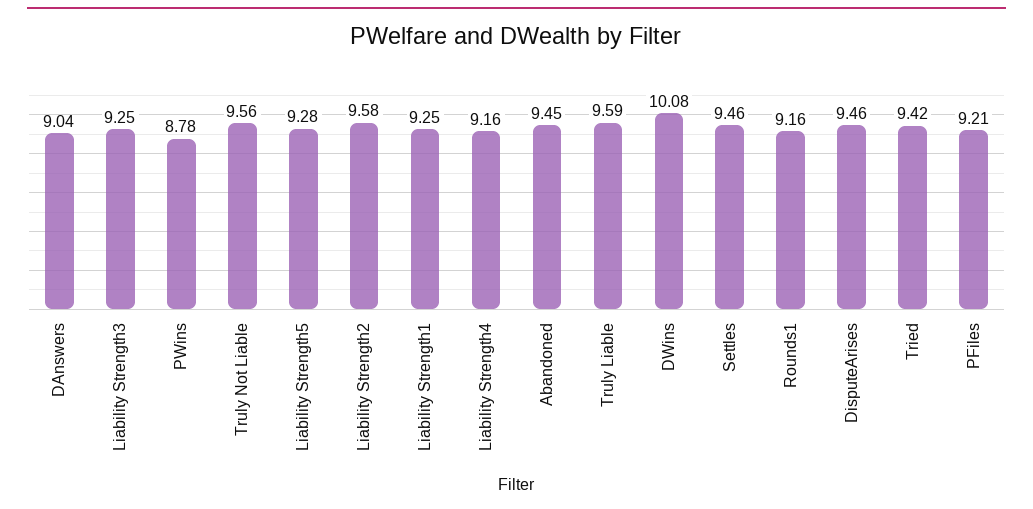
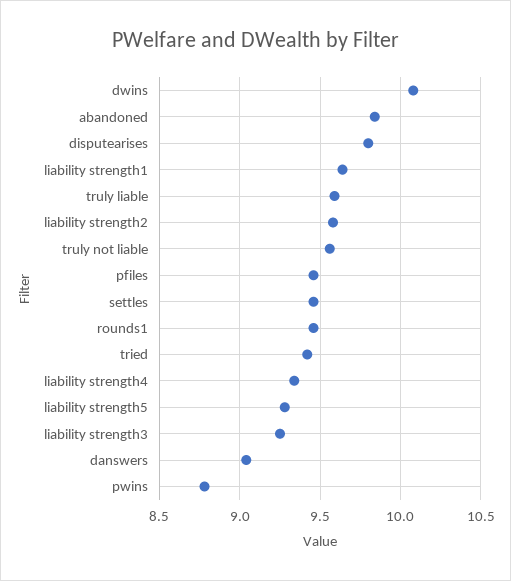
Liability Strength1: 9.25 -> 9.65
Liability Strength4: 9.16 -> 9.35
Abandoned: 9.45 -> 9.85
Rounds1: 9.16 -> 9.45
DisputeArises: 9.46 -> 9.8
PFiles: 9.21 -> 9.45

